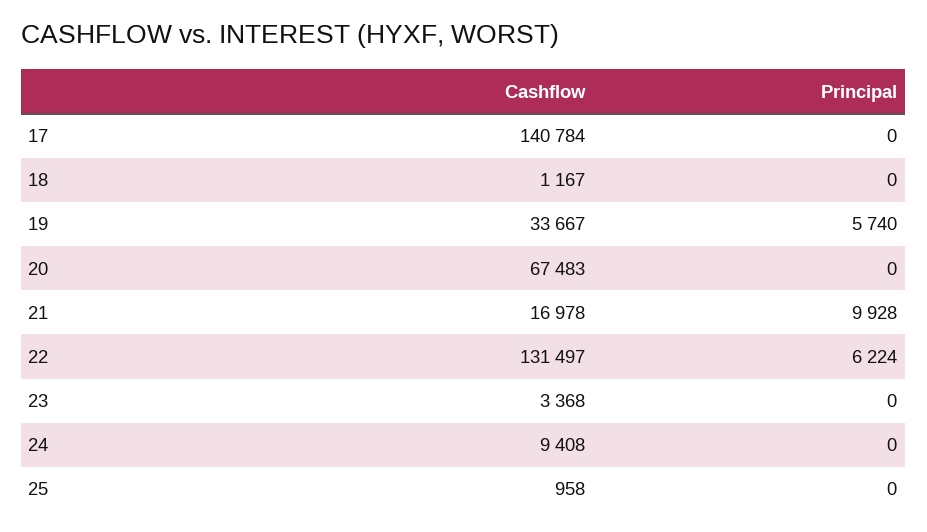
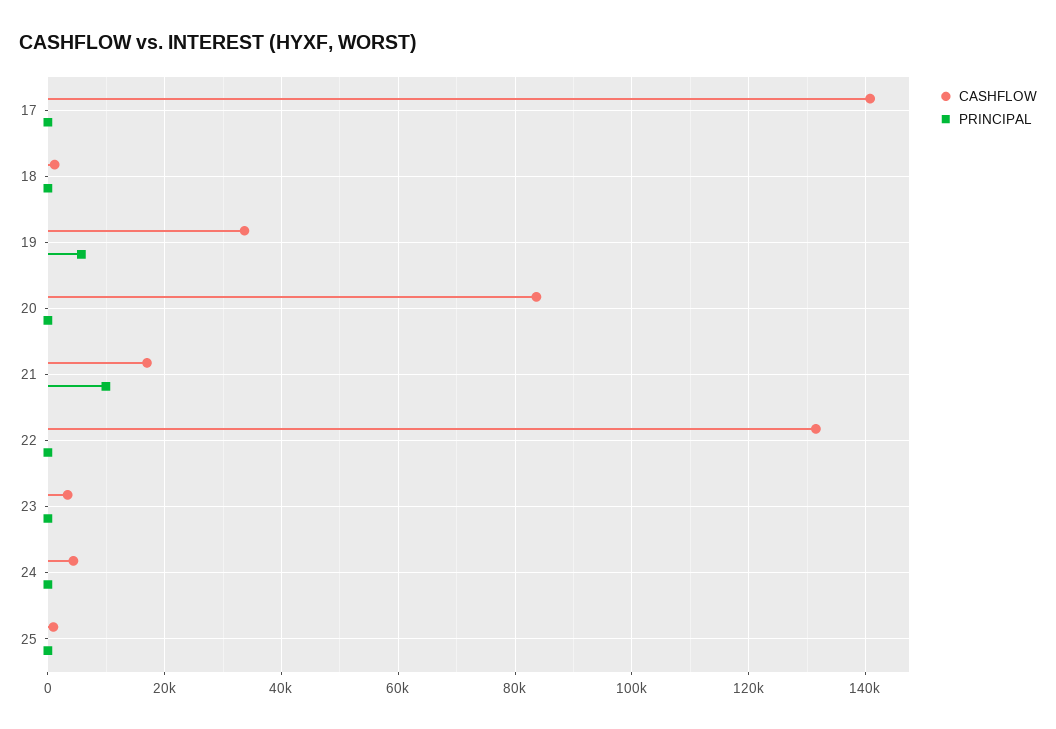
Cashflow, 20: 67483 -> 84000
Principal, 22: 6224 -> 0
Cashflow, 24: 9408 -> 4000

